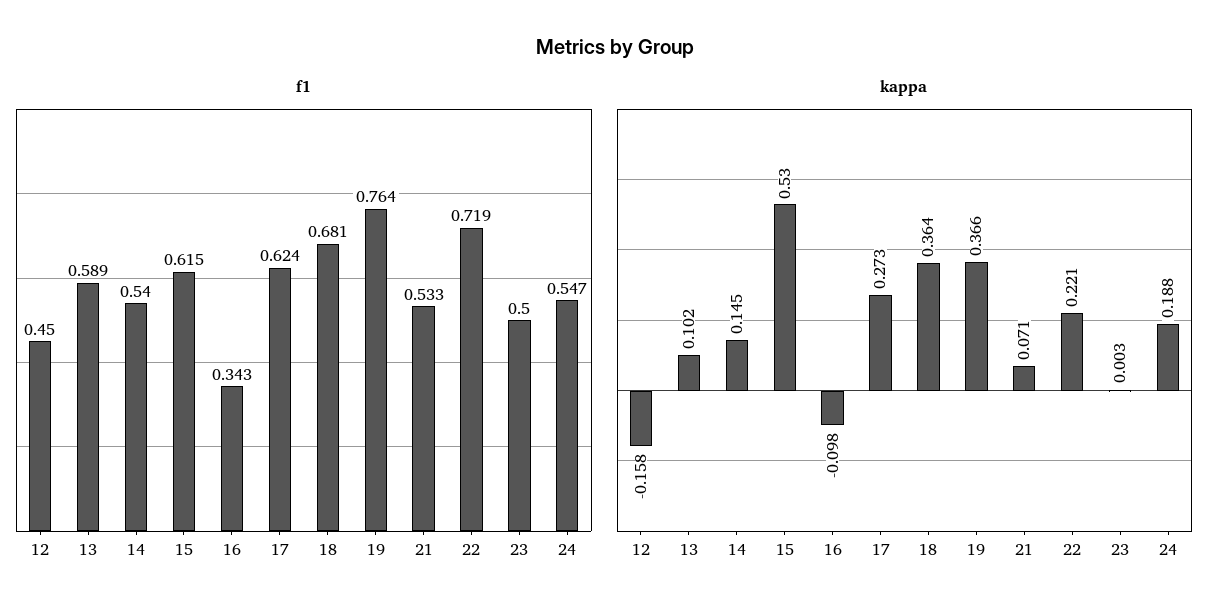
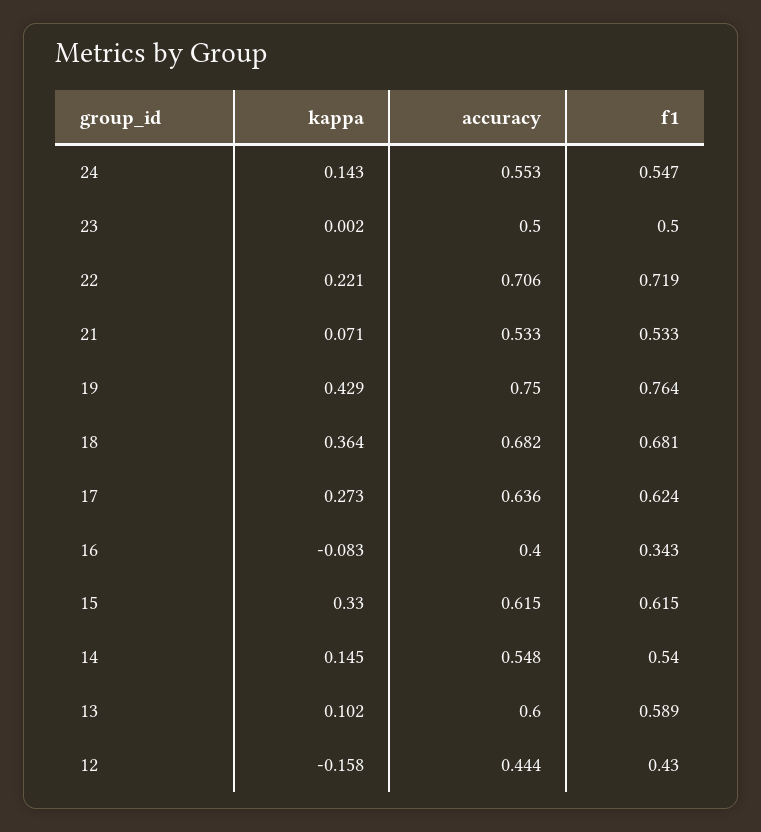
f1, 12: 0.45 -> 0.43
kappa, 15: 0.53 -> 0.33
kappa, 16: -0.098 -> -0.083
kappa, 19: 0.366 -> 0.429
kappa, 23: 0.003 -> 0.002
kappa, 24: 0.188 -> 0.143
accuracy, 24: none -> 0.553
accuracy, 23: none -> 0.5
accuracy, 22: none -> 0.706
accuracy, 21: none -> 0.533
accuracy, 19: none -> 0.75
accuracy, 18: none -> 0.682
accuracy, 17: none -> 0.636
accuracy, 16: none -> 0.4
accuracy, 15: none -> 0.615
accuracy, 14: none -> 0.548
accuracy, 13: none -> 0.6
accuracy, 12: none -> 0.444

